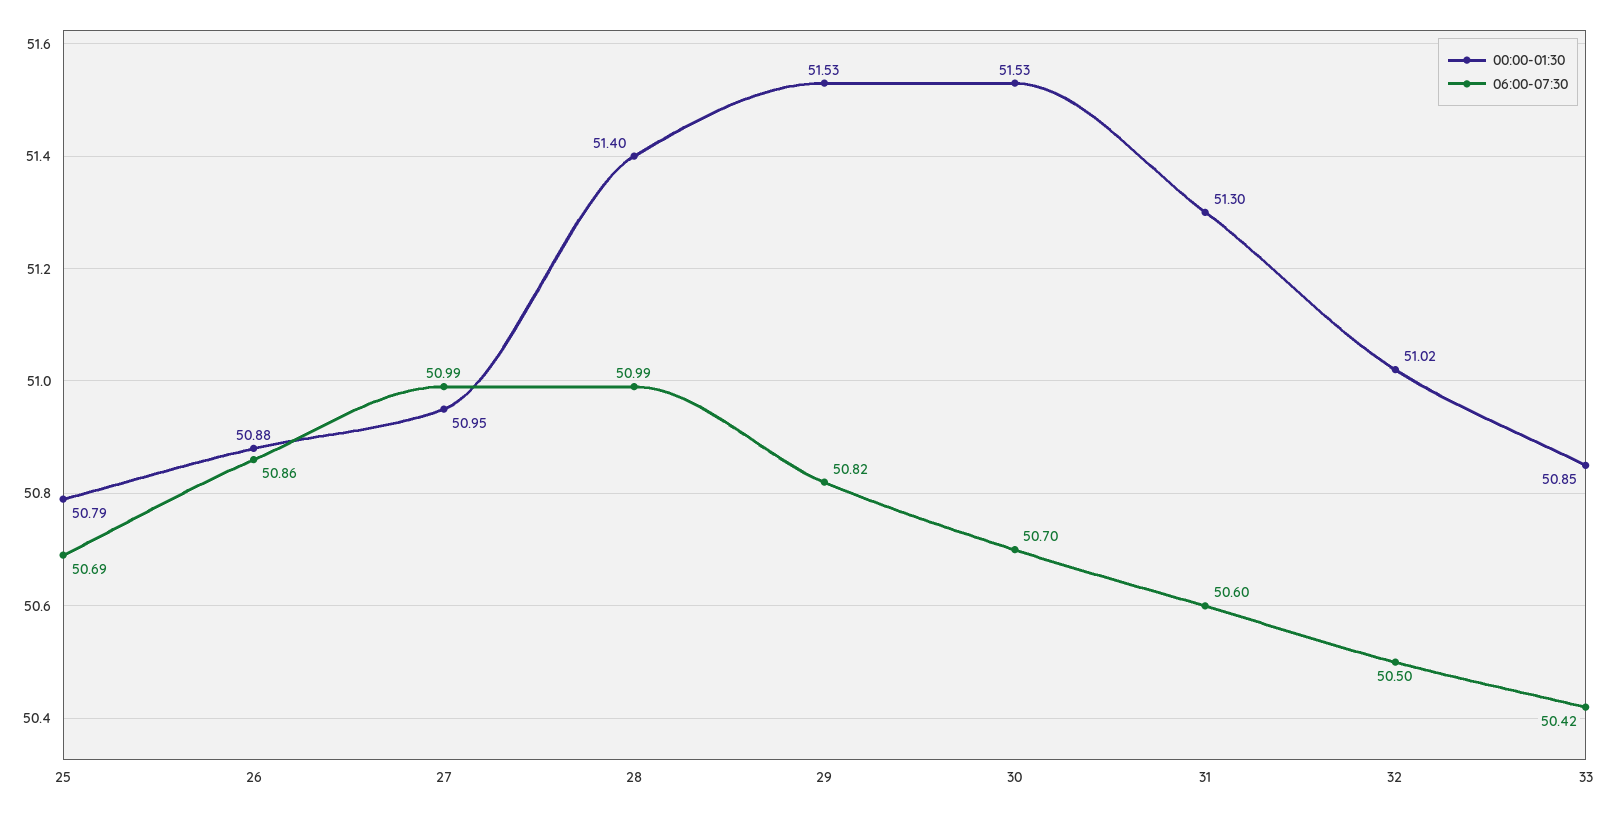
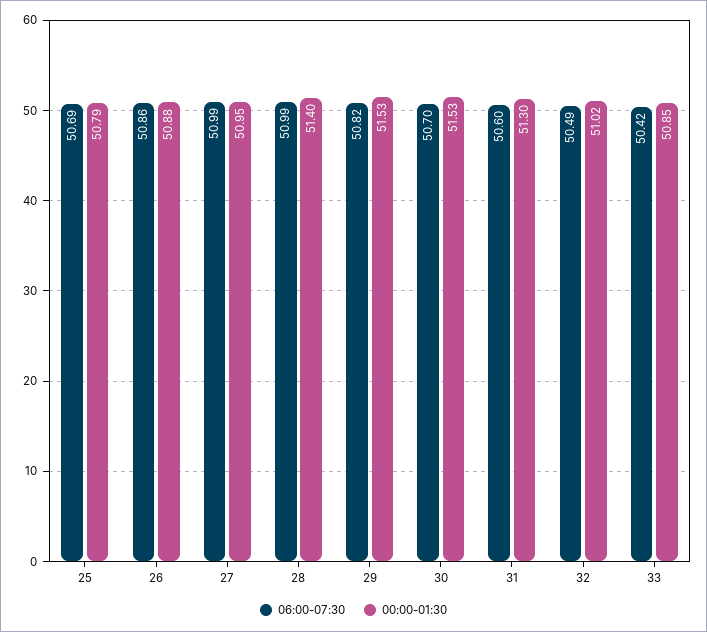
06:00-07:30, 32: 50.5 -> 50.49

